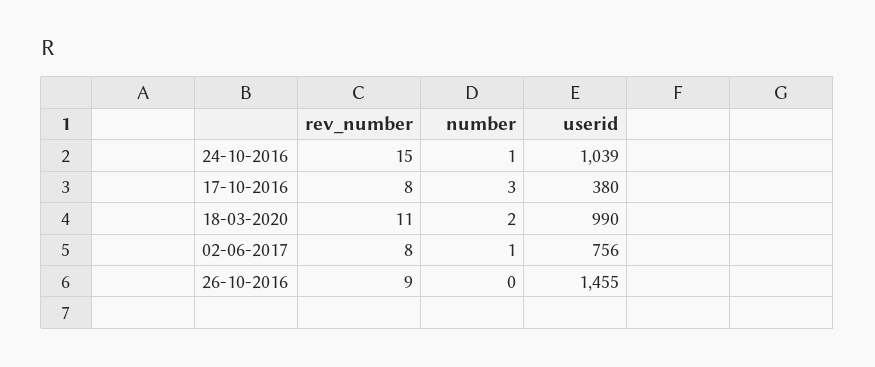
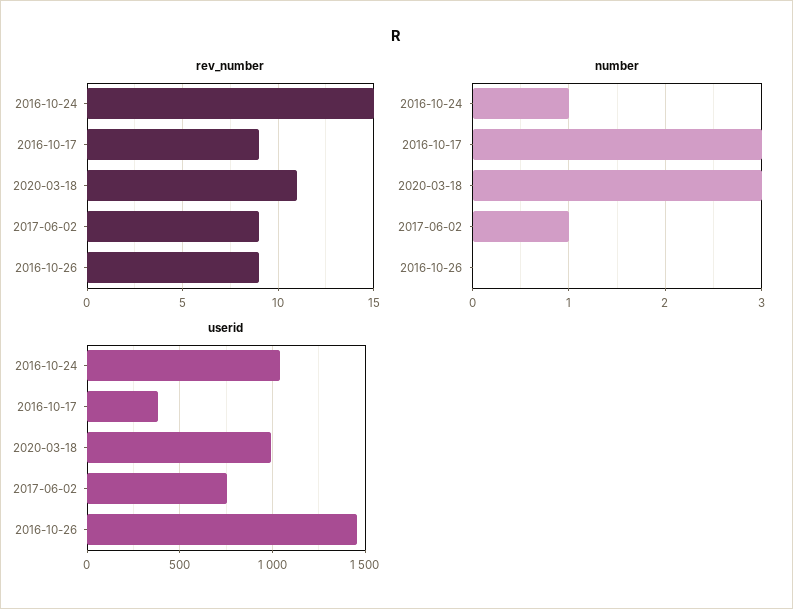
rev_number, 17-10-2016: 8 -> 9
number, 18-03-2020: 2 -> 3
rev_number, 02-06-2017: 8 -> 9

